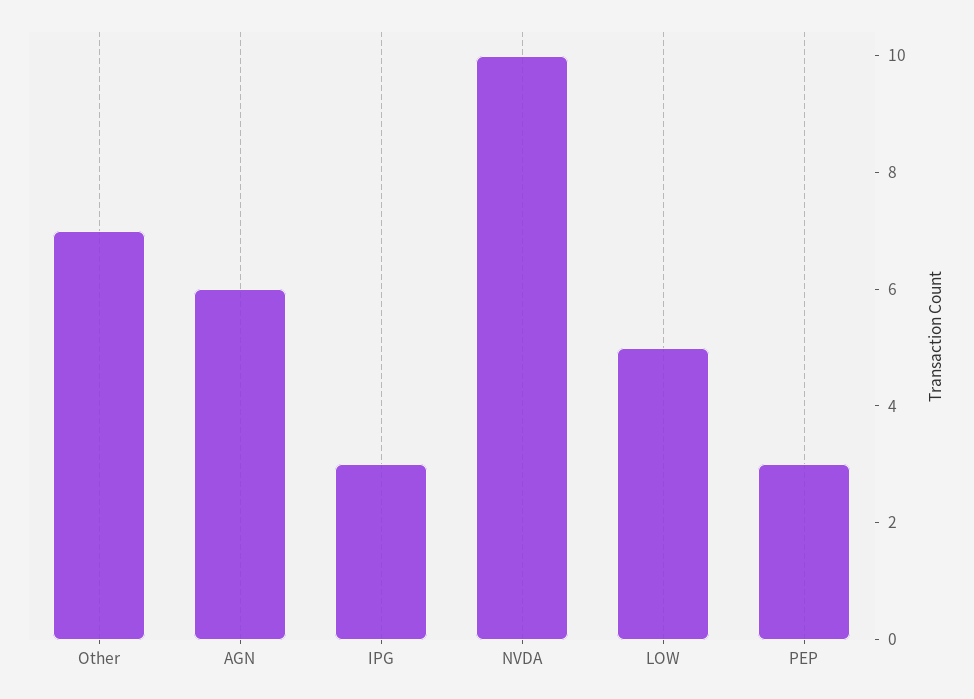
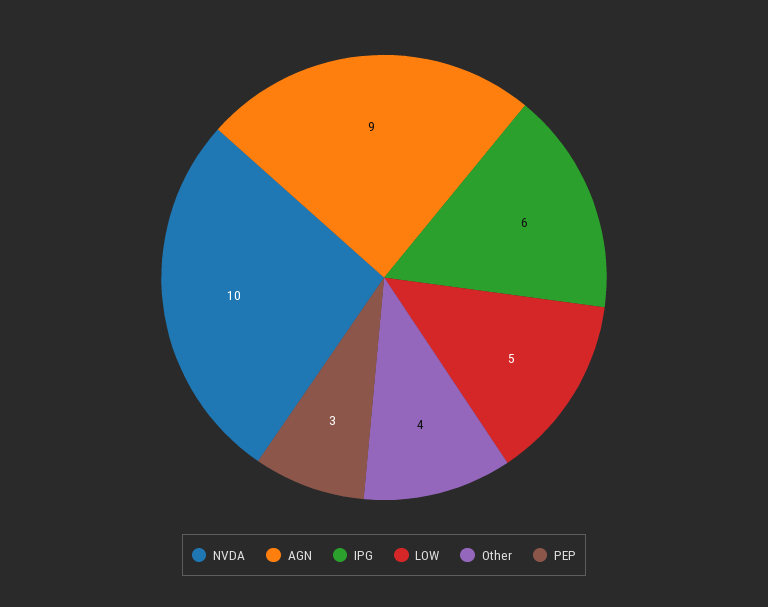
Other: 7 -> 4
AGN: 6 -> 9
IPG: 3 -> 6

